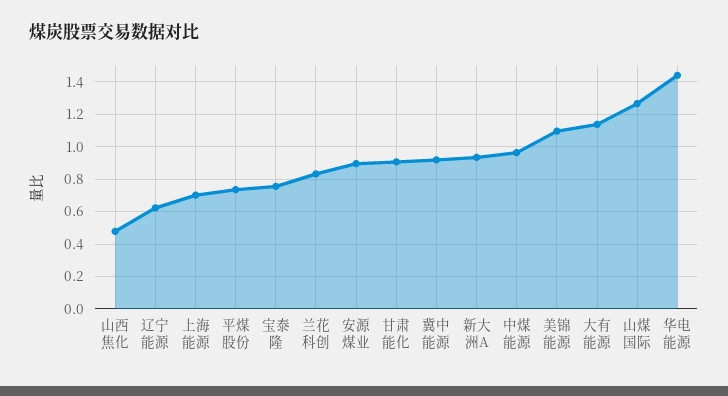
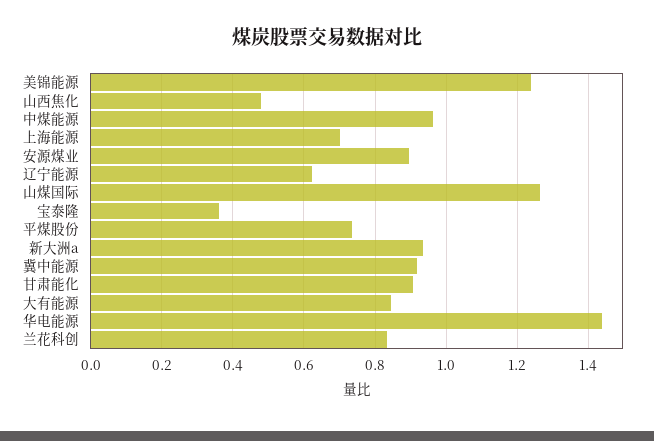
宝泰隆: 0.75 -> 0.36
美锦能源: 1.1 -> 1.24
大有能源: 1.15 -> 0.84

